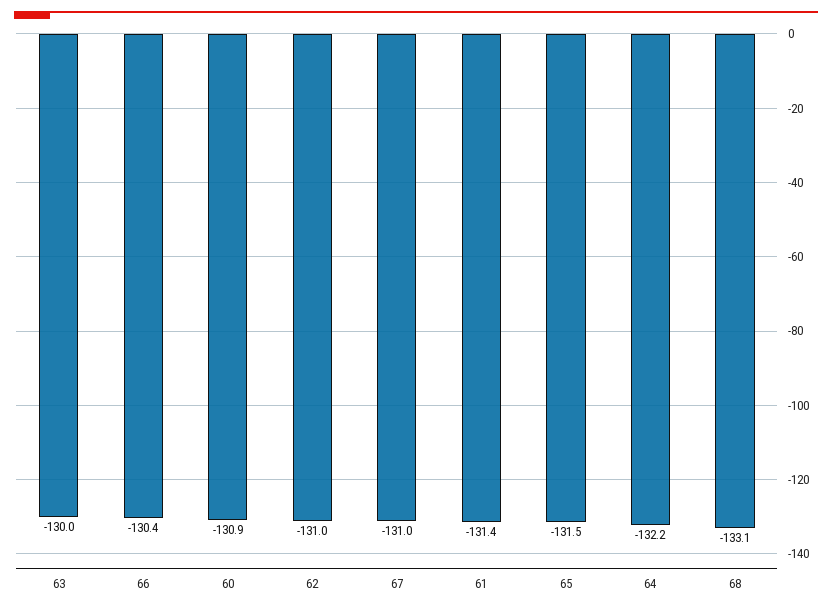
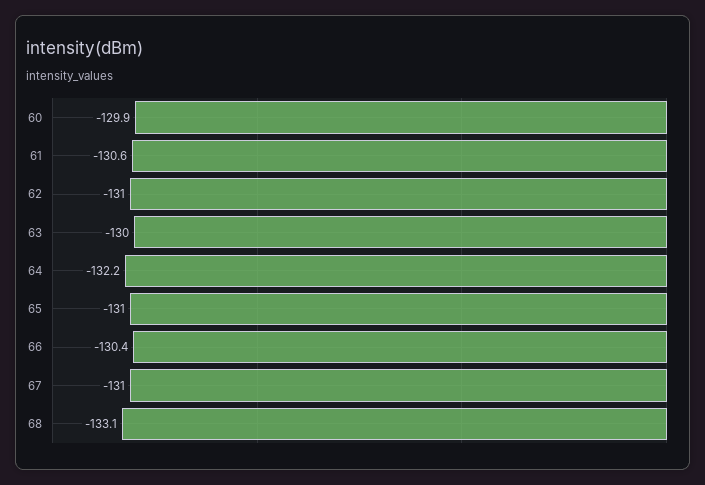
60: -130.9 -> -129.9
61: -131.4 -> -130.6
65: -131.5 -> -131

